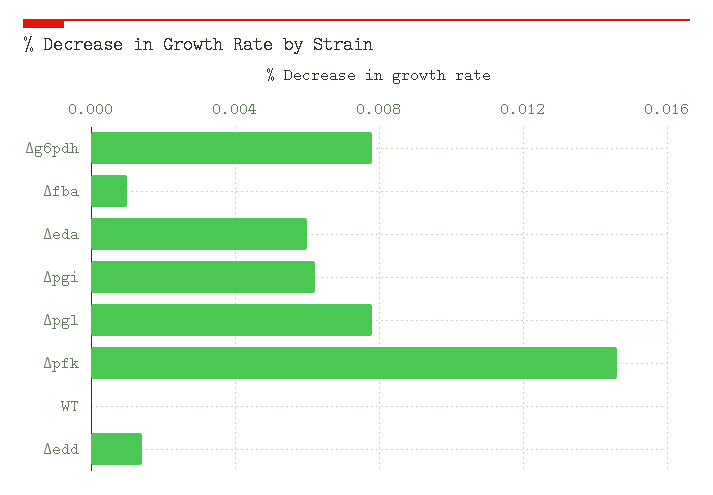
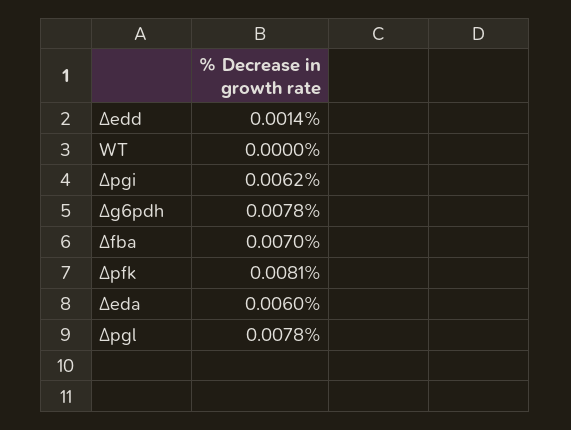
∆fba: 0.001 -> 0.007
∆pfk: 0.0145 -> 0.0081

